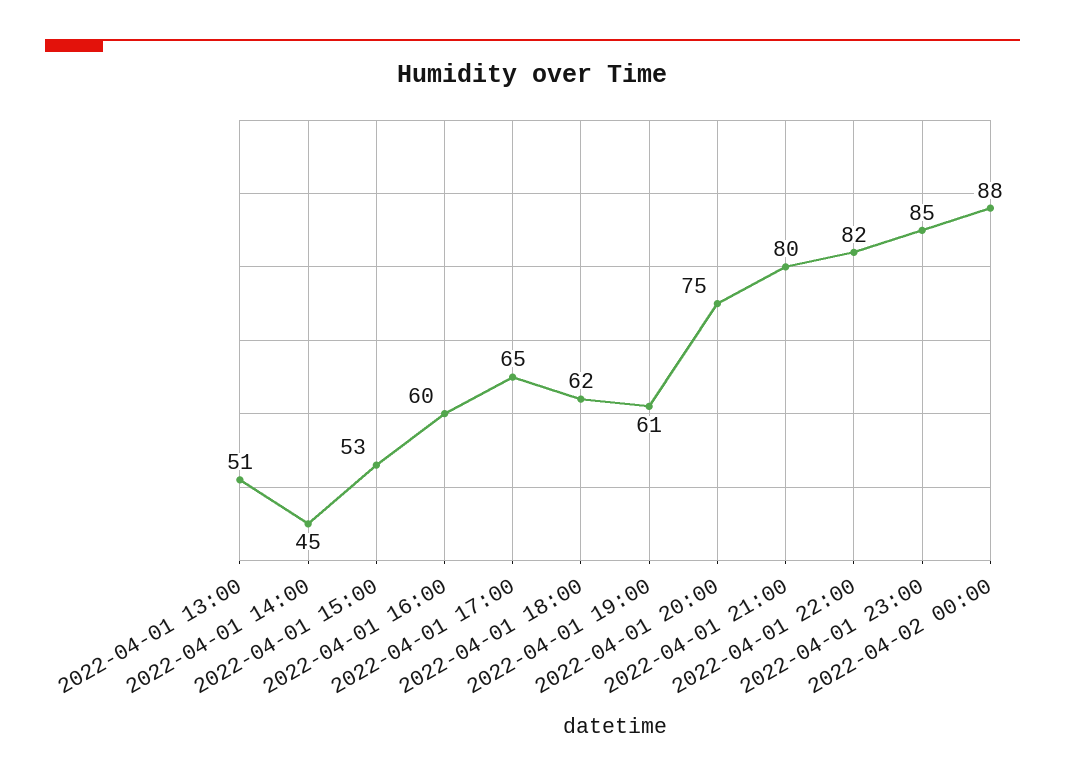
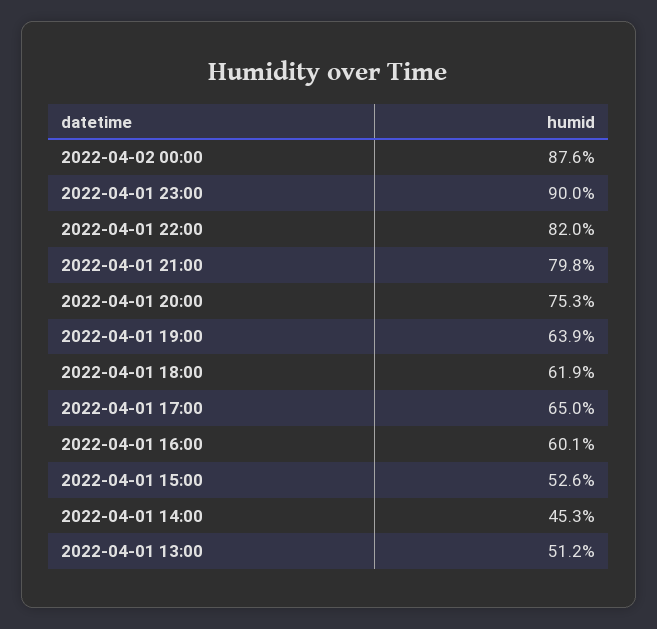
2022-04-01 19:00: 61 -> 63.9
2022-04-01 23:00: 85 -> 90

